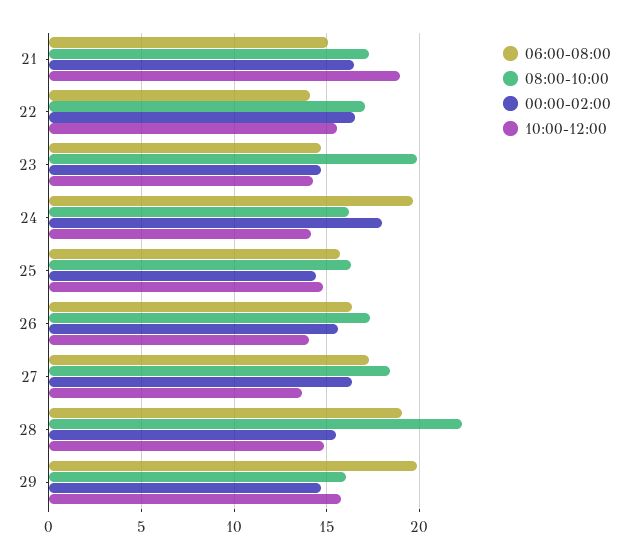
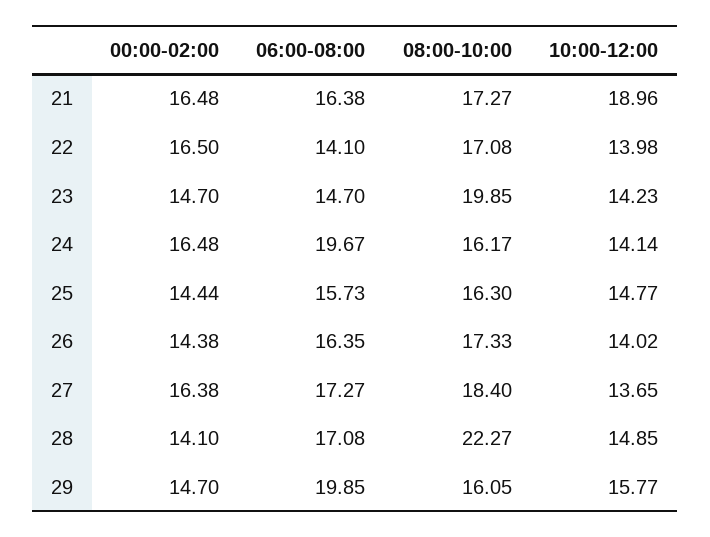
06:00-08:00, 21: 15 -> 16.38
10:00-12:00, 22: 15.5 -> 13.98
00:00-02:00, 24: 18 -> 16.48
00:00-02:00, 26: 15.5 -> 14.38
06:00-08:00, 28: 19 -> 17.08
00:00-02:00, 28: 15.5 -> 14.1

